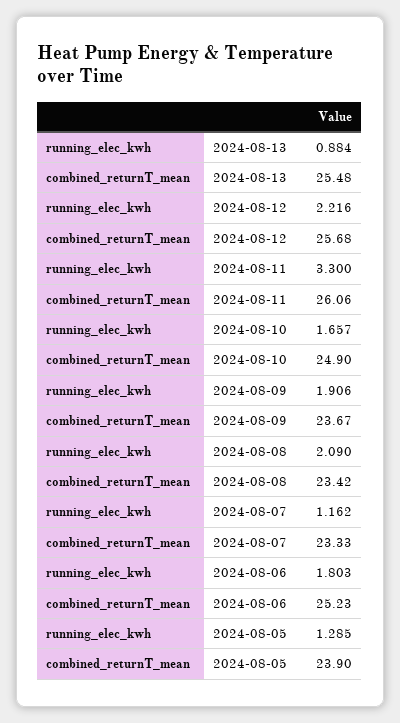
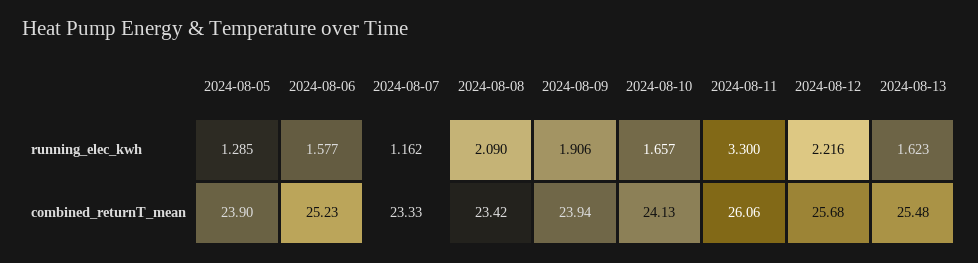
running_elec_kwh, 2024-08-13: 0.884 -> 1.623
combined_returnT_mean, 2024-08-10: 24.9 -> 24.13
combined_returnT_mean, 2024-08-09: 23.67 -> 23.94
running_elec_kwh, 2024-08-06: 1.803 -> 1.577

